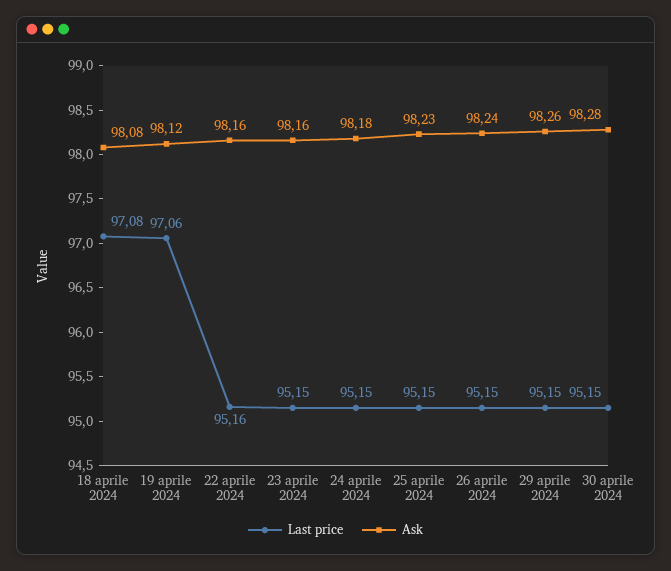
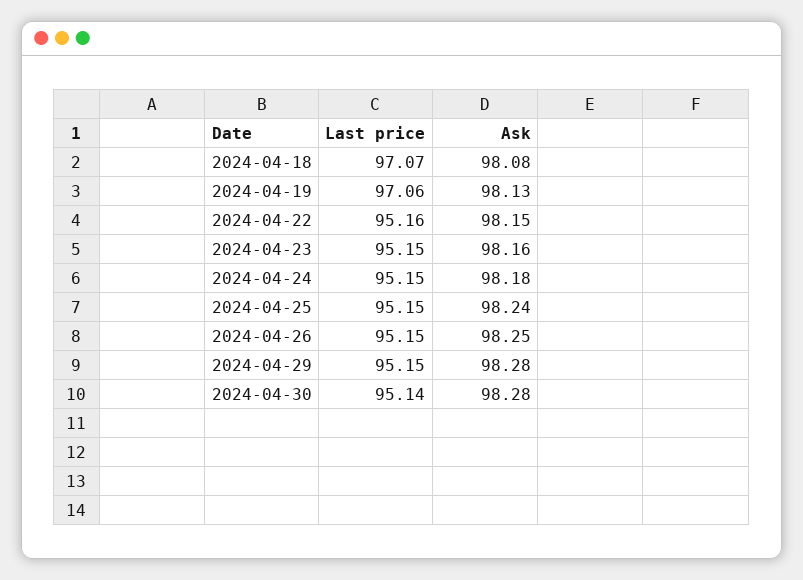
Last price, 18 aprile 2024: 97.08 -> 97.07
Ask, 19 aprile 2024: 98.12 -> 98.13
Ask, 22 aprile 2024: 98.16 -> 98.15
Ask, 25 aprile 2024: 98.23 -> 98.24
Ask, 26 aprile 2024: 98.24 -> 98.25
Ask, 29 aprile 2024: 98.26 -> 98.28
Last price, 30 aprile 2024: 95.15 -> 95.14

